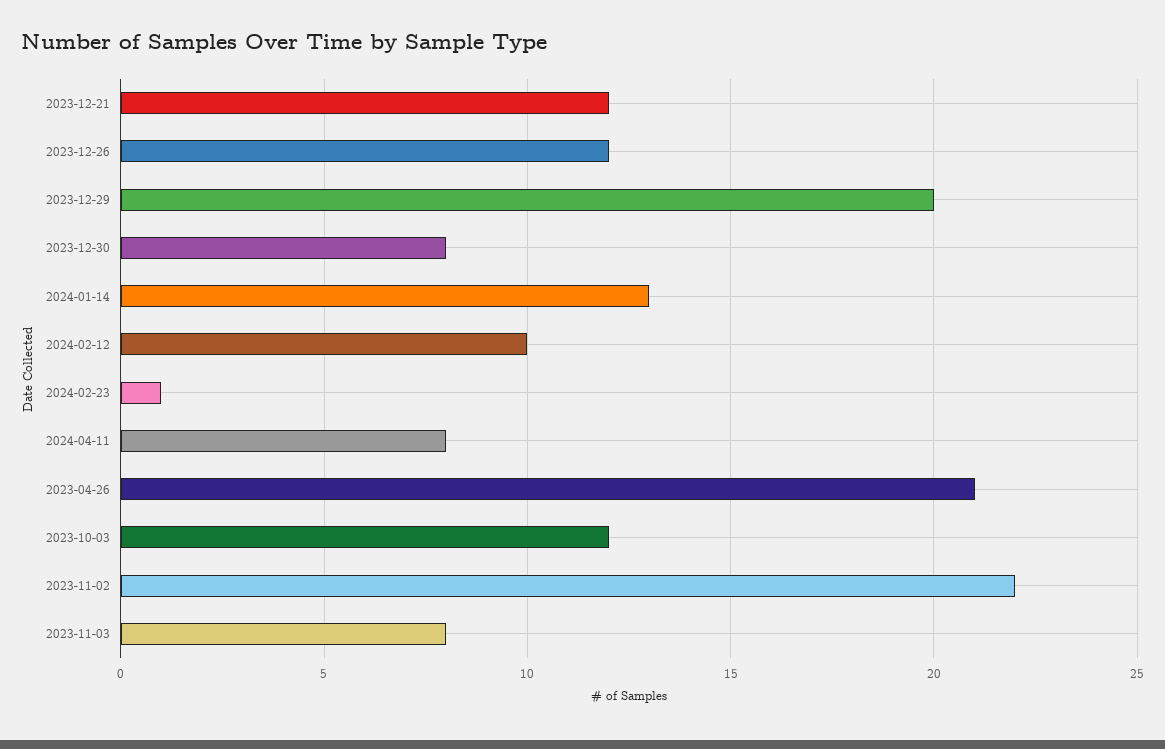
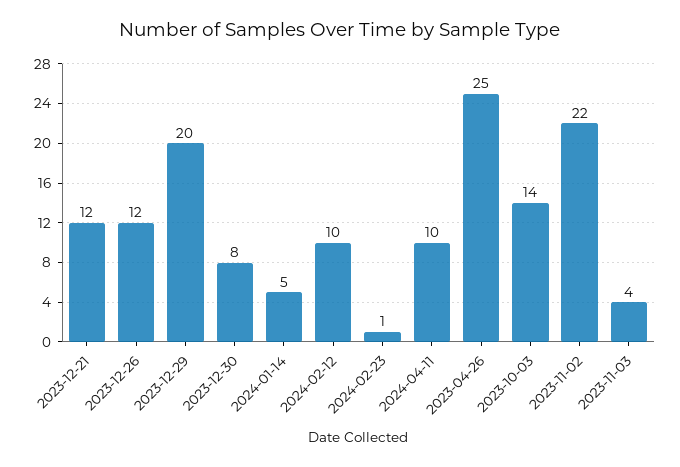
2024-01-14: 13 -> 5
2024-04-11: 8 -> 10
2023-04-26: 21 -> 25
2023-10-03: 12 -> 14
2023-11-03: 8 -> 4

